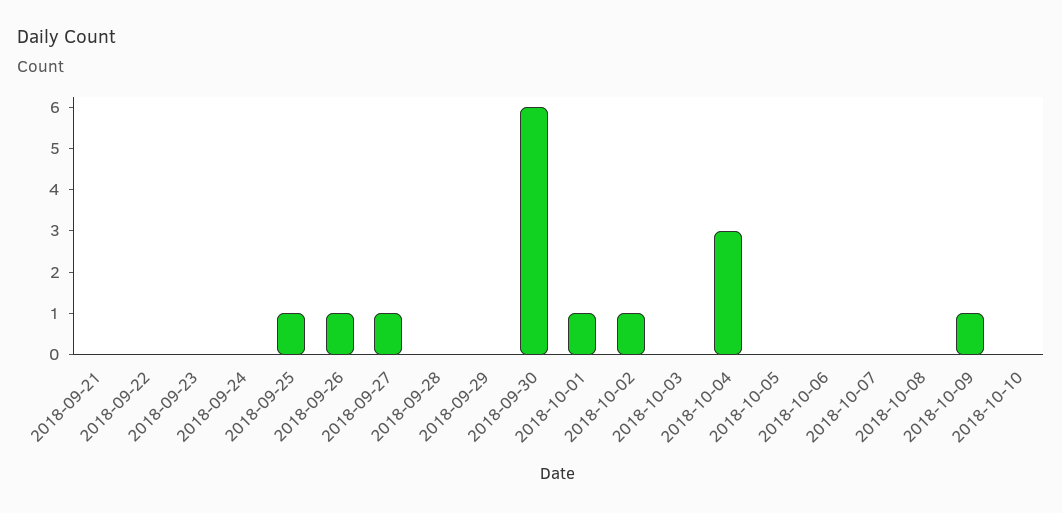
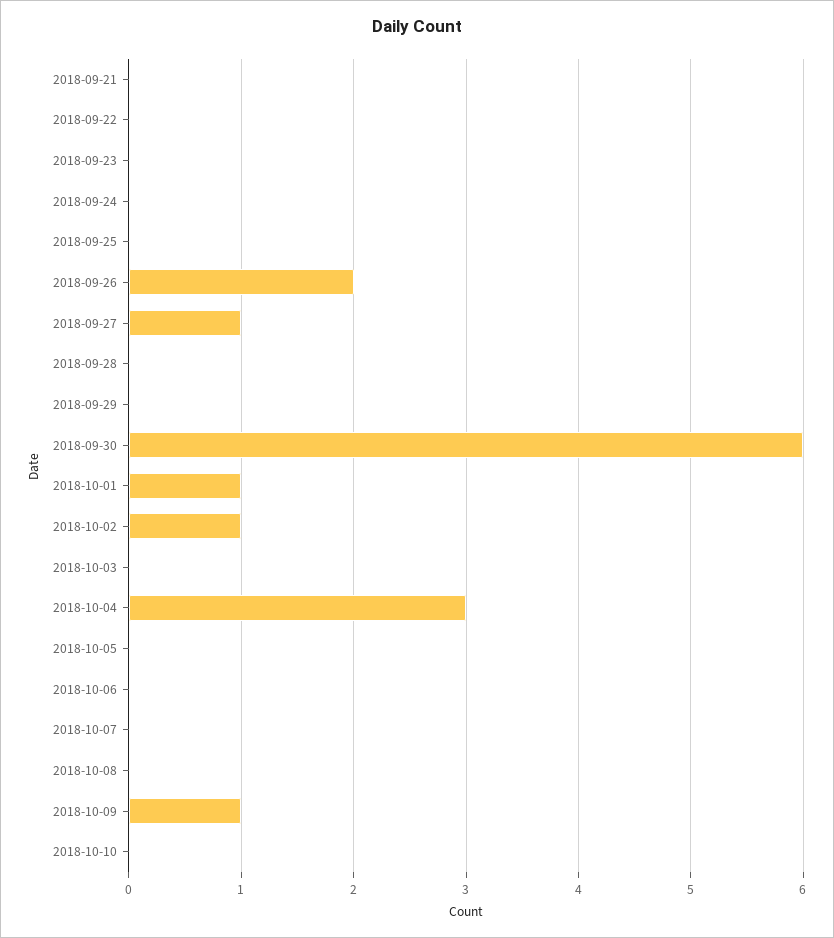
2018-09-25: 1 -> 0
2018-09-26: 1 -> 2

